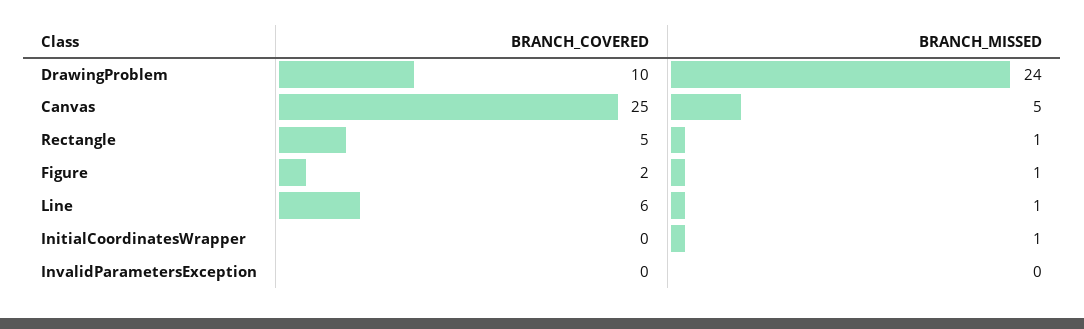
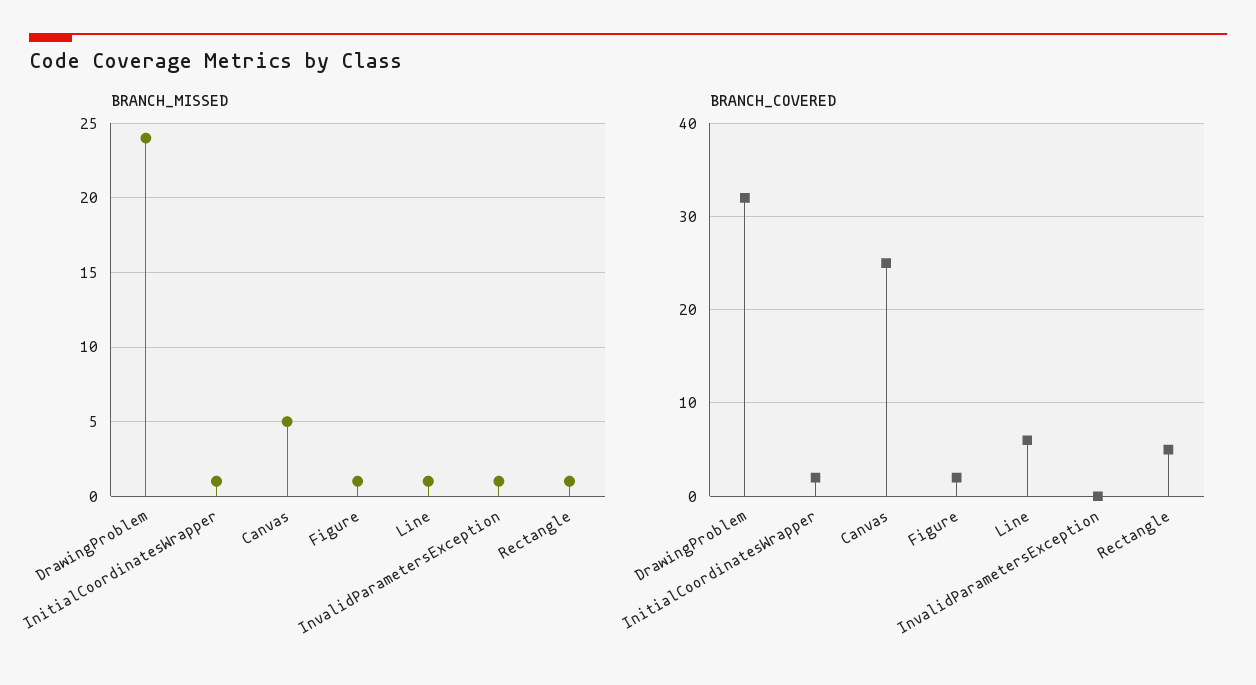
BRANCH_COVERED, DrawingProblem: 10 -> 32
BRANCH_COVERED, InitialCoordinatesWrapper: 0 -> 2
BRANCH_MISSED, InvalidParametersException: 0 -> 1

